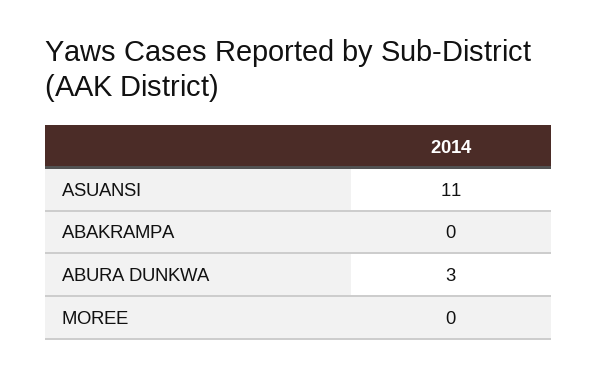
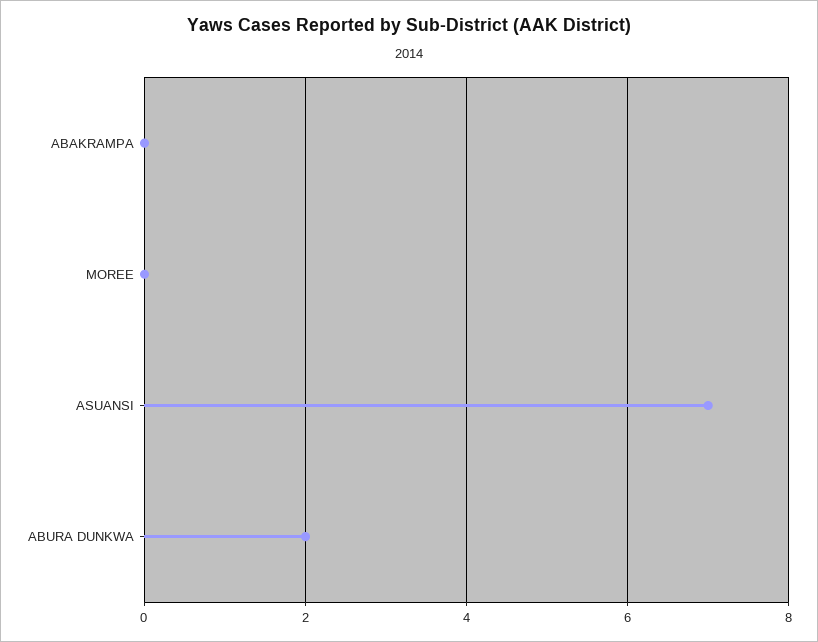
ASUANSI: 11 -> 7
ABURA DUNKWA: 3 -> 2

